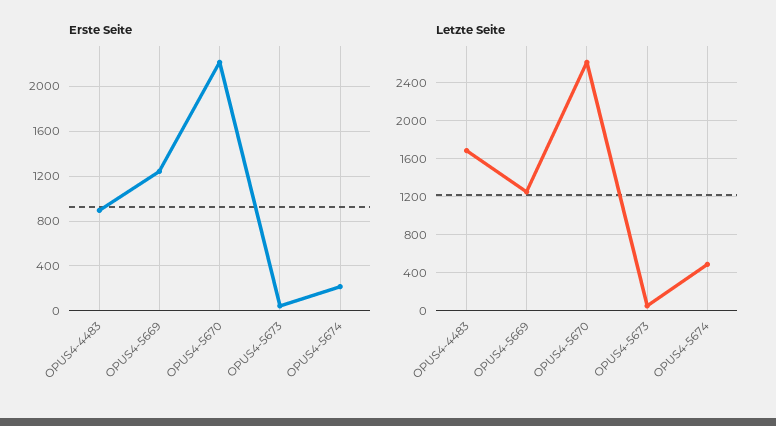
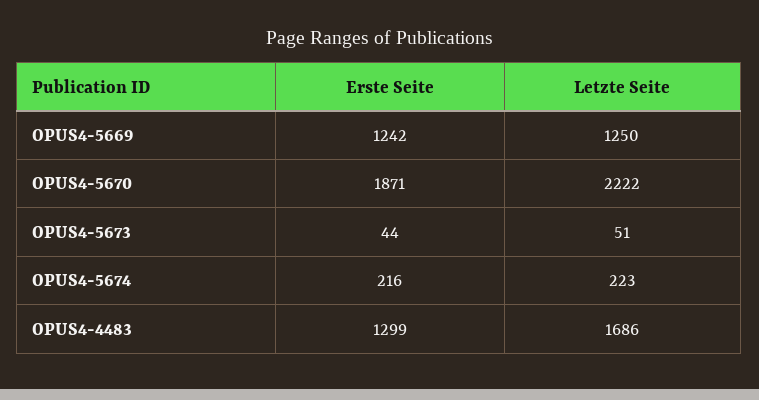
Erste Seite, OPUS4-4483: 900 -> 1299
Erste Seite, OPUS4-5670: 2200 -> 1871
Letzte Seite, OPUS4-5670: 2600 -> 2222
Letzte Seite, OPUS4-5674: 500 -> 223

